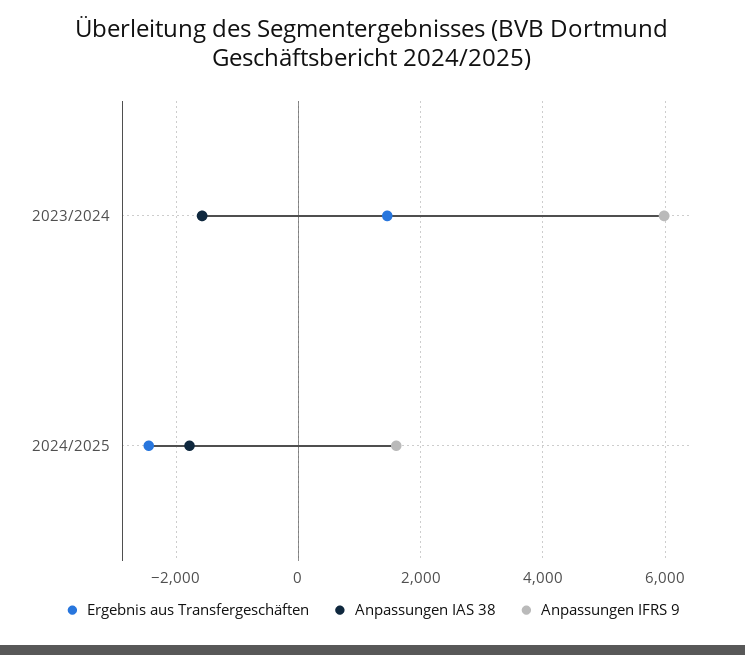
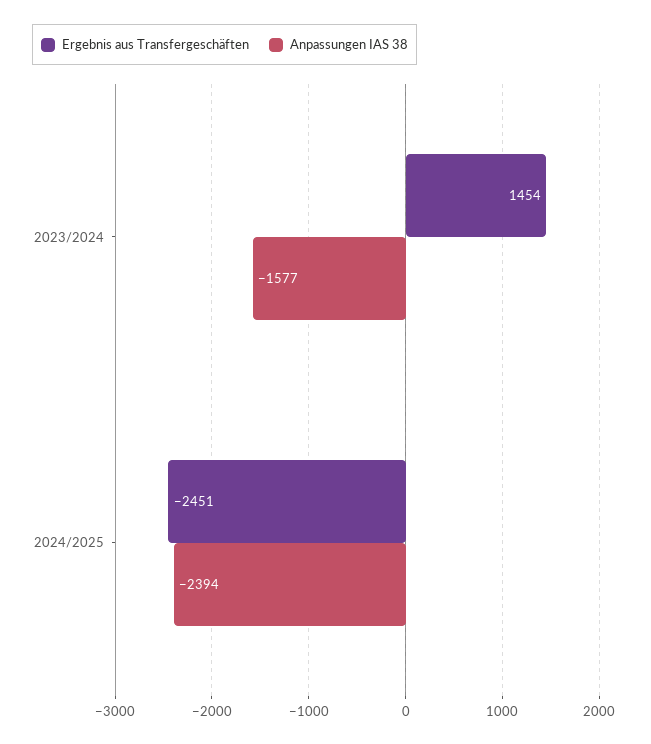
Anpassungen IFRS 9, 2023/2024: 6000 -> none
Anpassungen IAS 38, 2024/2025: -1800 -> -2394
Anpassungen IFRS 9, 2024/2025: 1600 -> none

